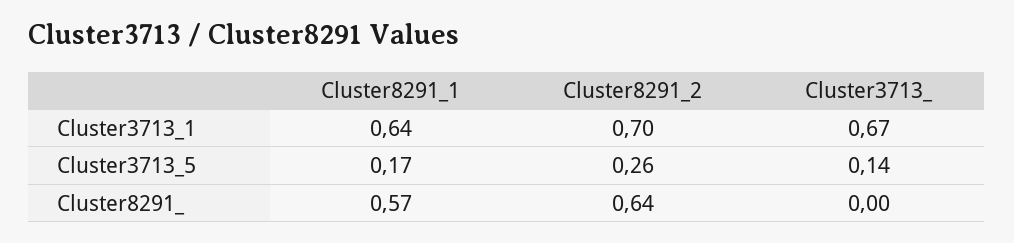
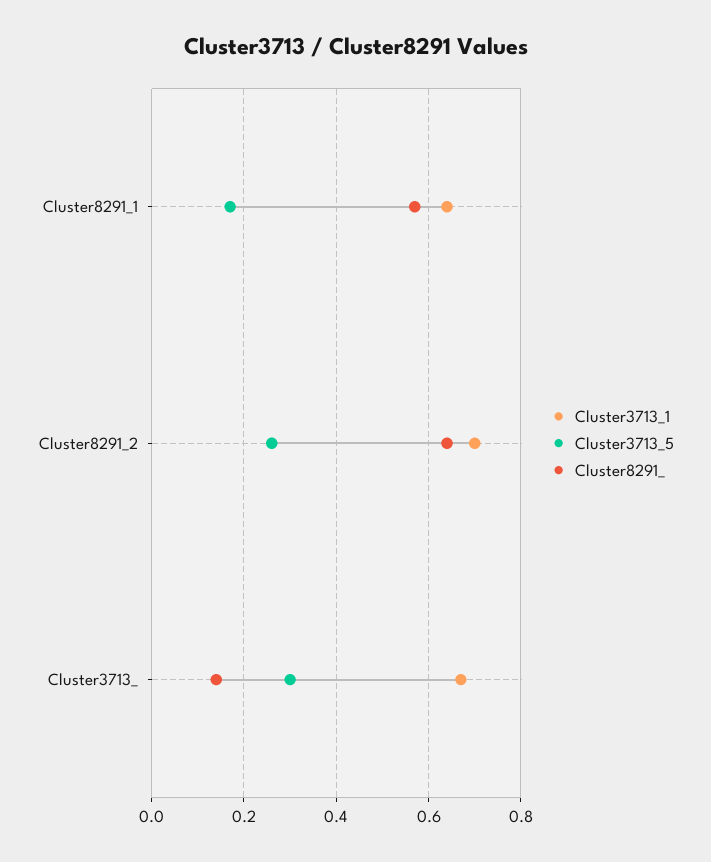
Cluster3713_5, Cluster3713_: 0.14 -> 0.3
Cluster8291_, Cluster3713_: 0 -> 0.15

